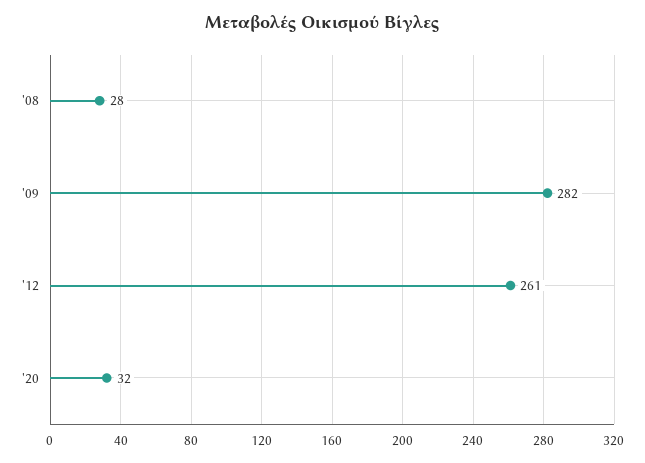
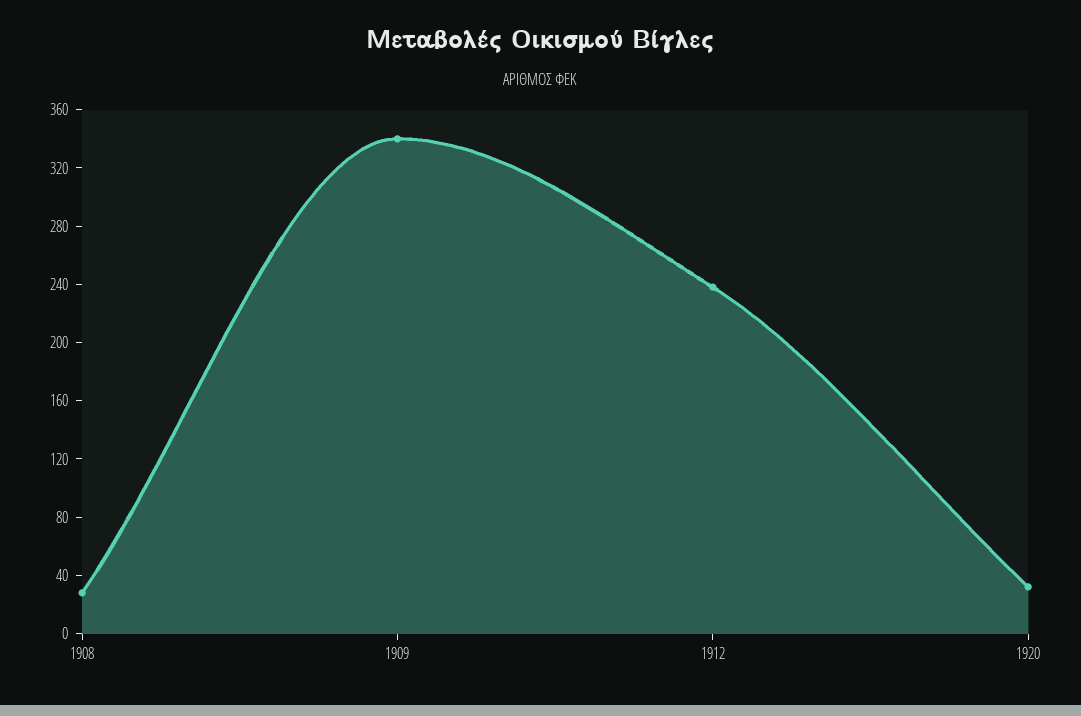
'09: 282 -> 340
'12: 261 -> 240

